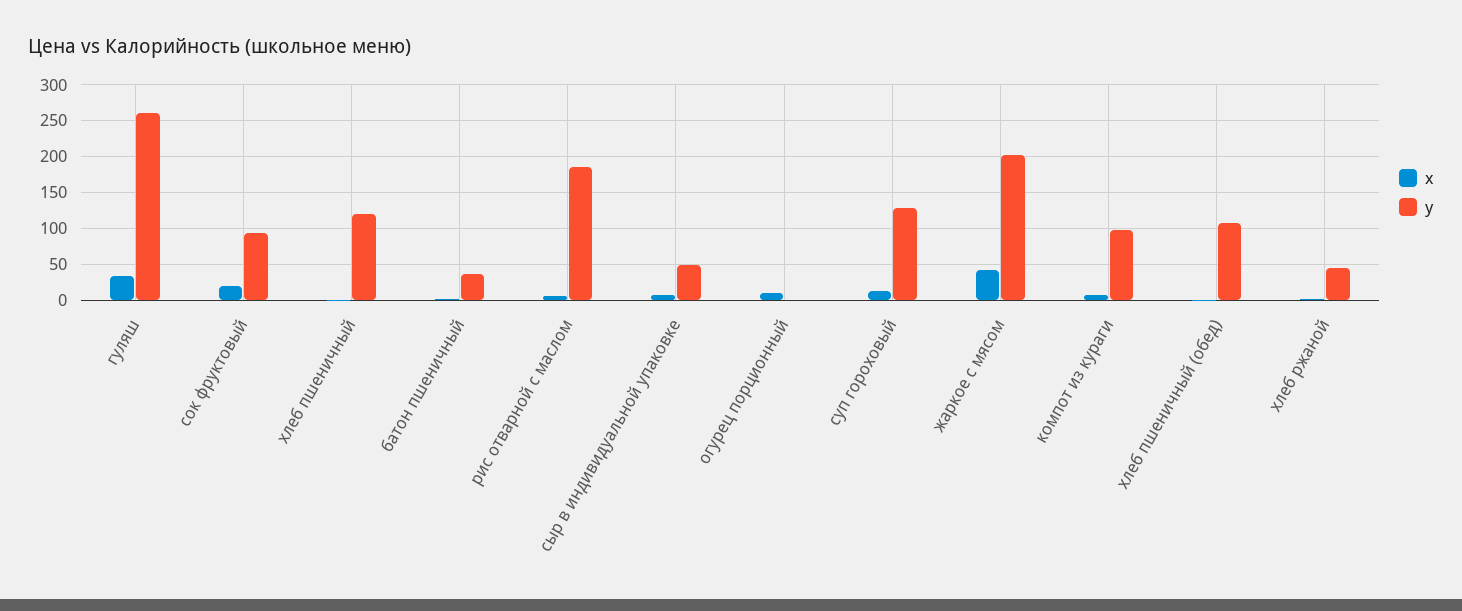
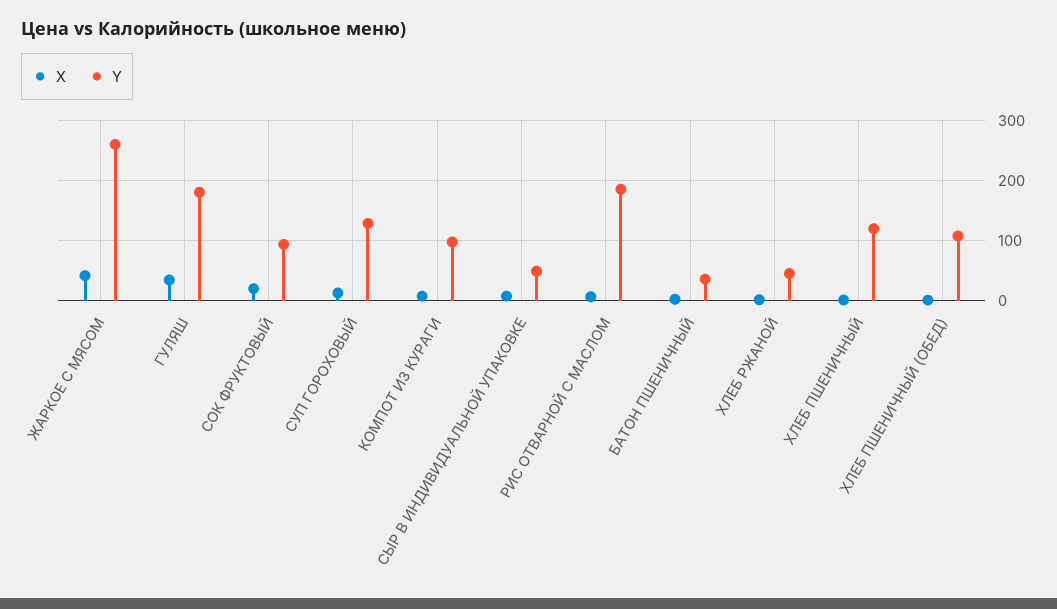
y, гуляш: 260 -> 180
x, огурец порционный: 10 -> none
y, огурец порционный: 0 -> none
y, жаркое с мясом: 200 -> 260

